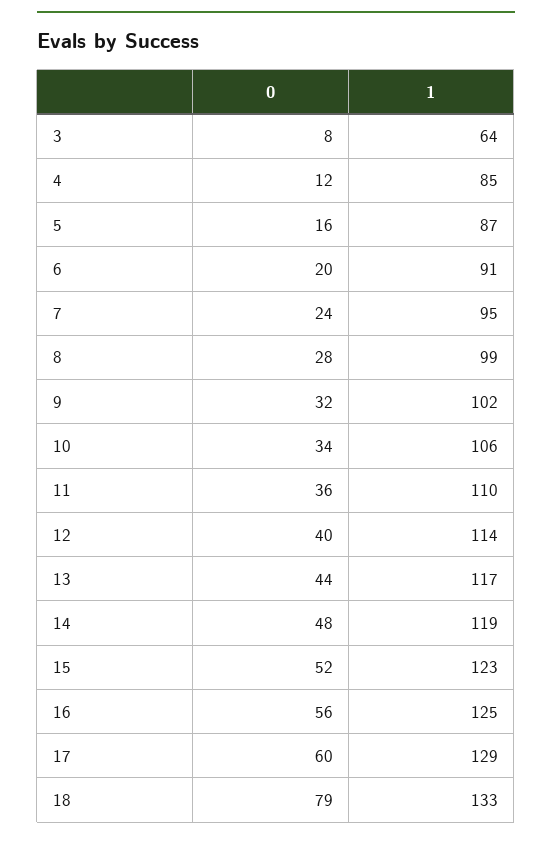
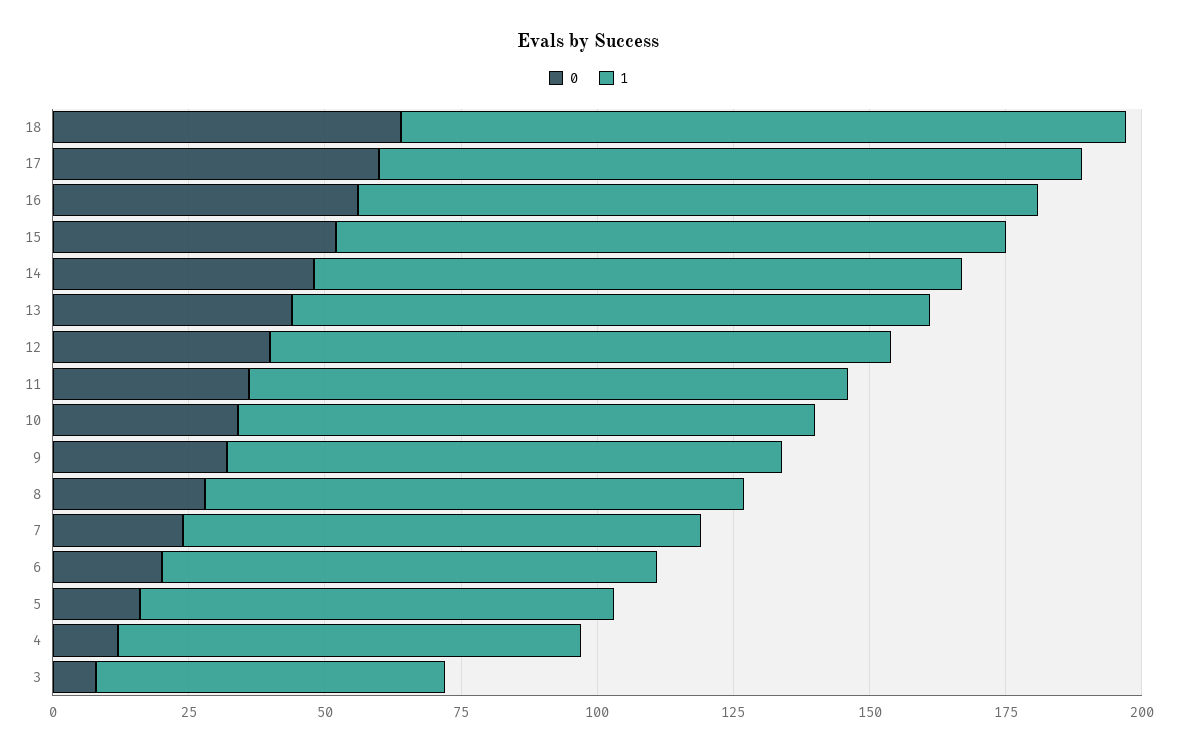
0, 18: 79 -> 65

